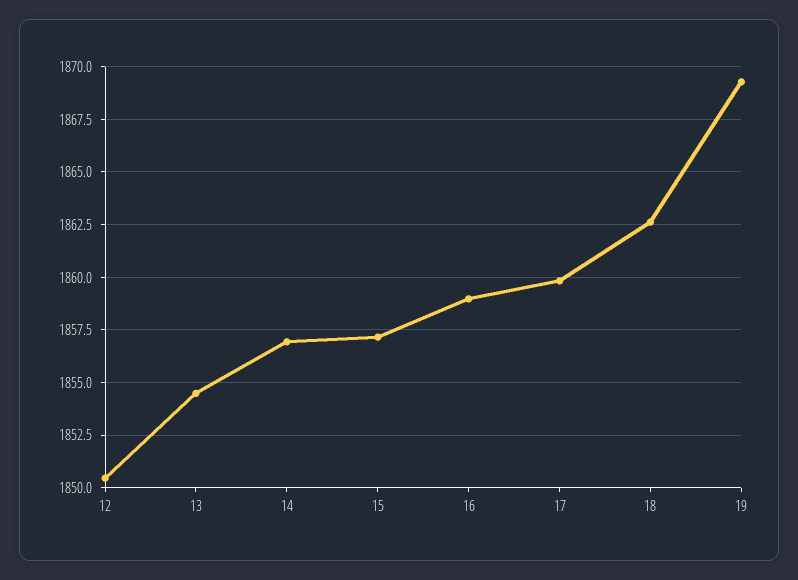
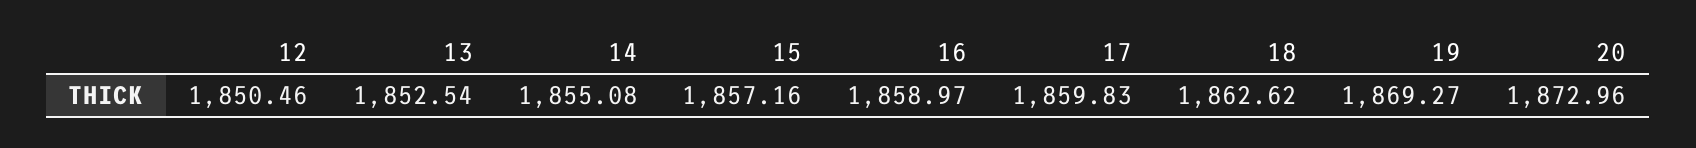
13: 1854.5 -> 1852.54
14: 1857 -> 1855.08
20: none -> 1872.96

